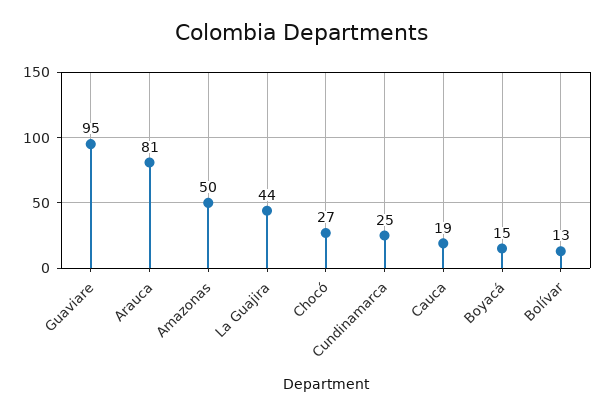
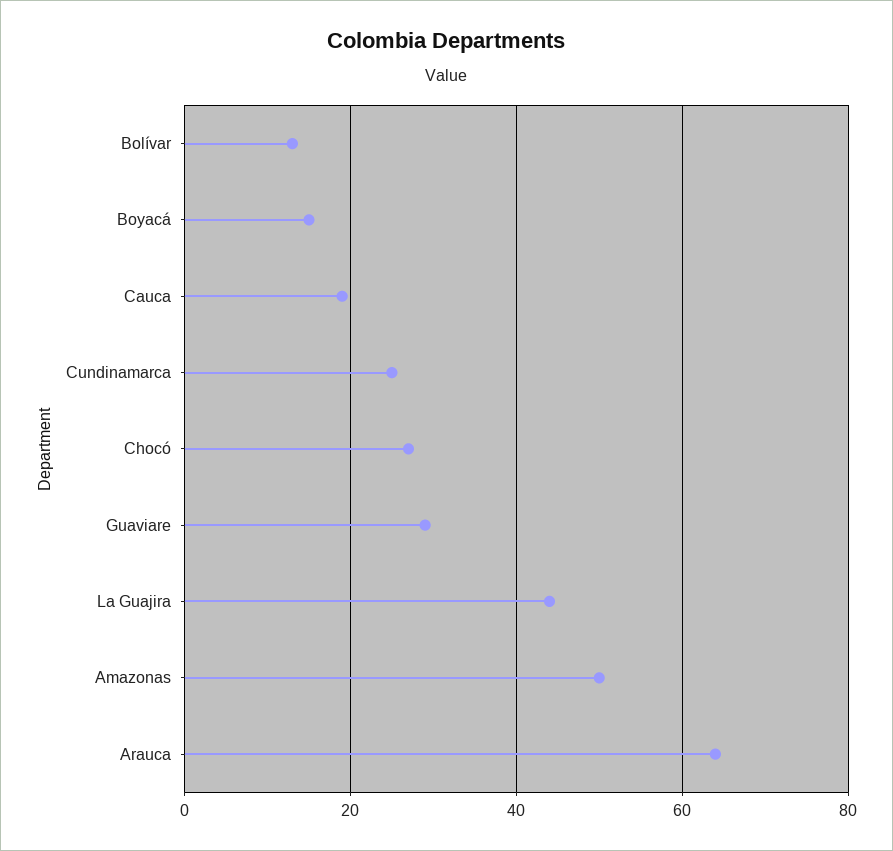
Guaviare: 95 -> 30
Arauca: 81 -> 65

